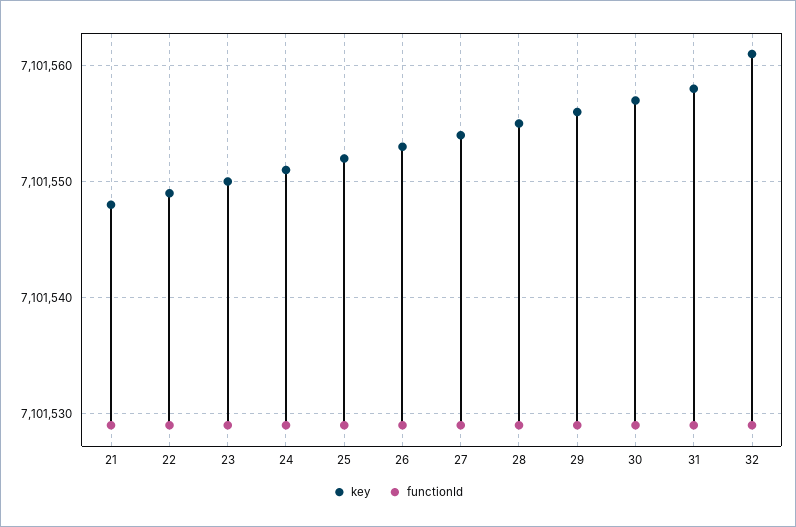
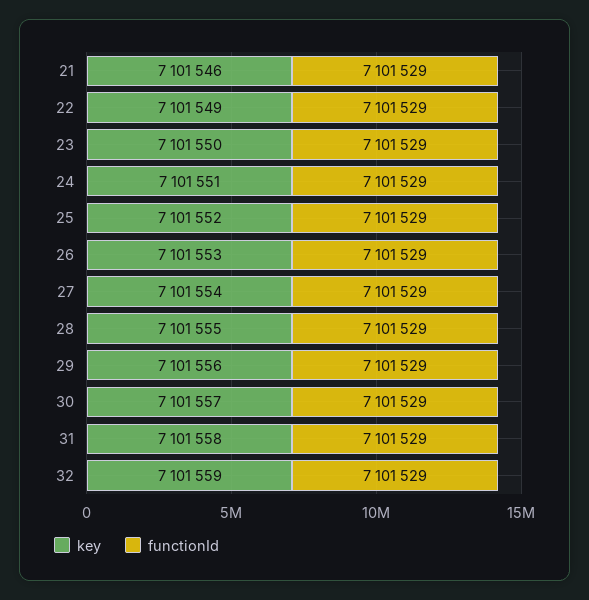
key, 21: 7101548 -> 7101546
key, 32: 7101561 -> 7101559

